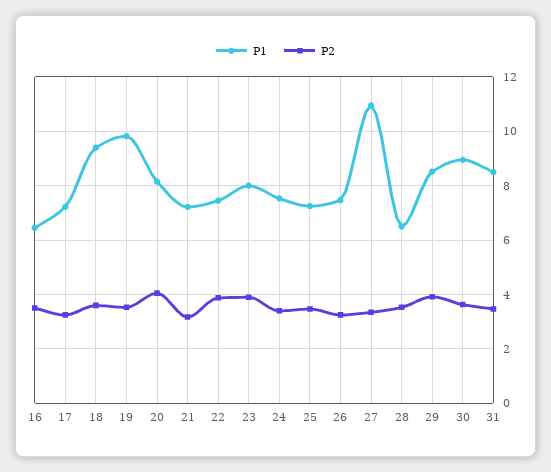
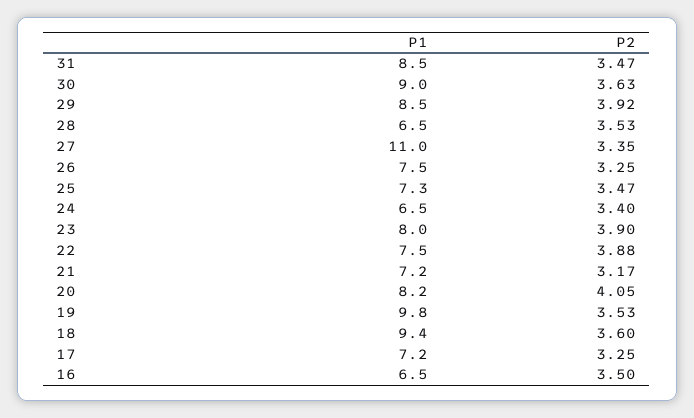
P1, 24: 7.5 -> 6.5

